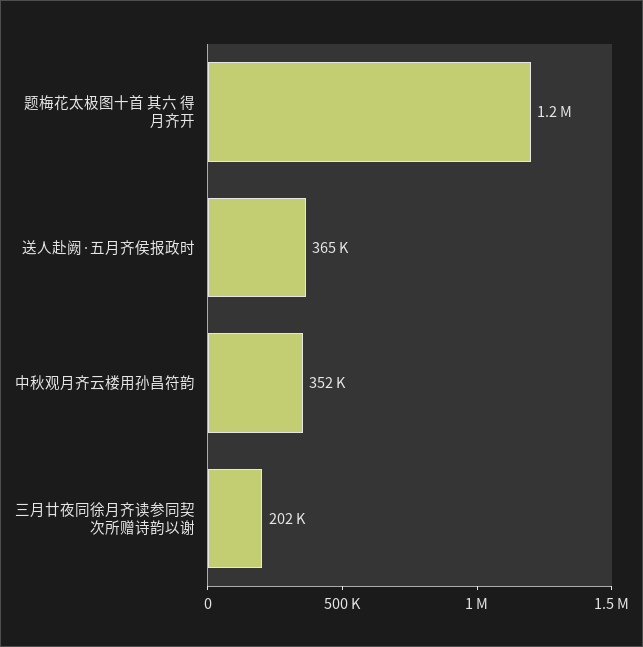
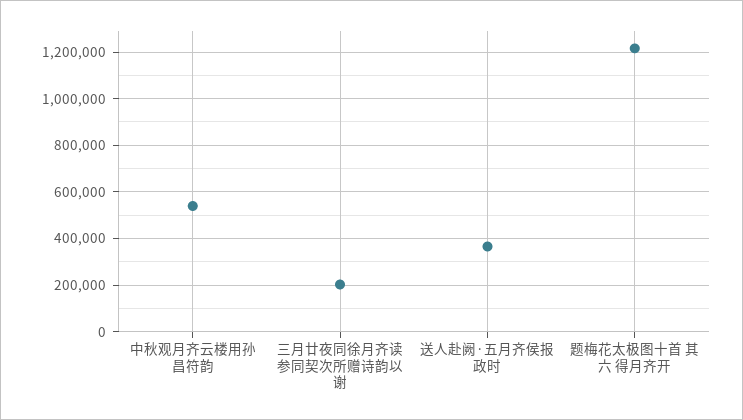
中秋观月齐云楼用孙昌符韵: 352000 -> 550000

